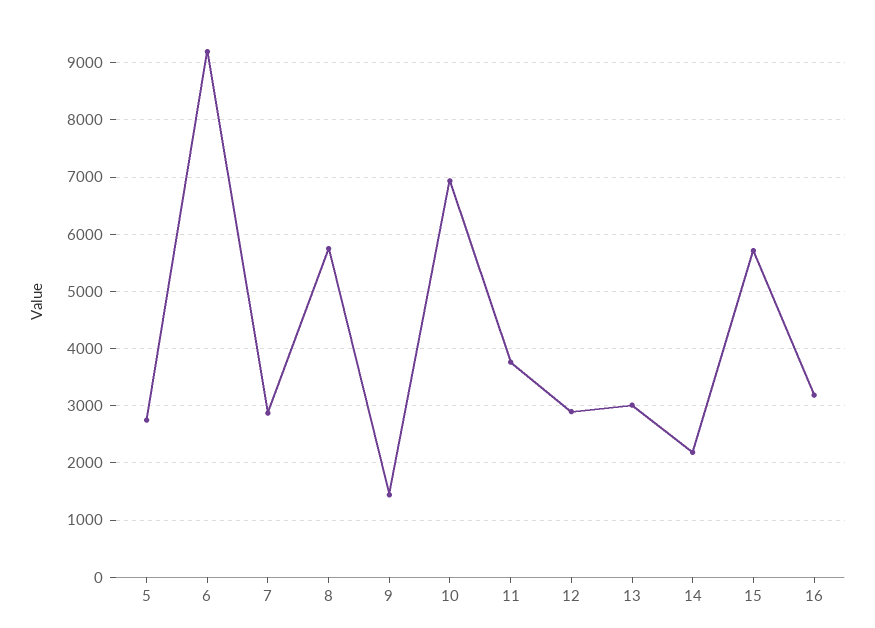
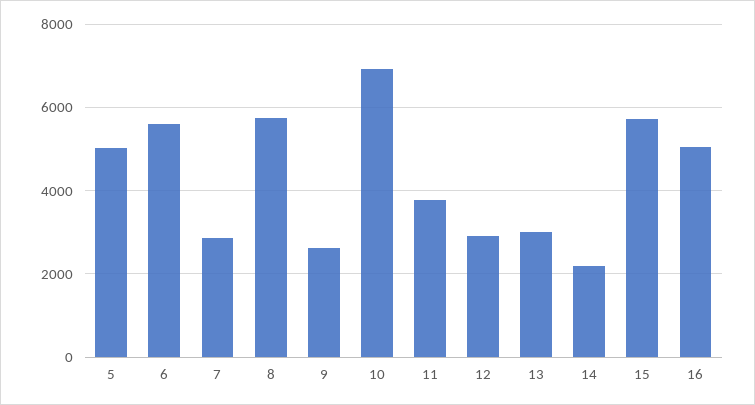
5: 2800 -> 5000
6: 9200 -> 5600
9: 1400 -> 2600
16: 3200 -> 5000

